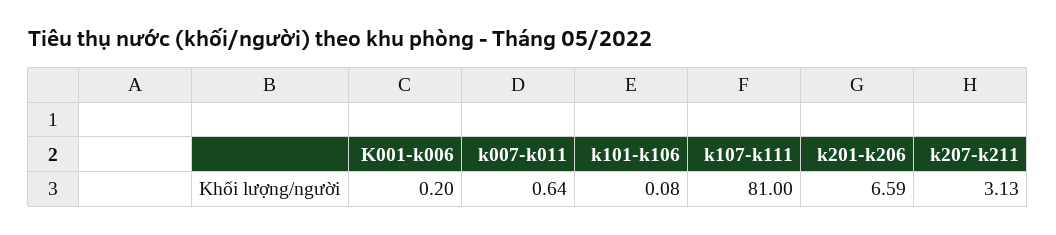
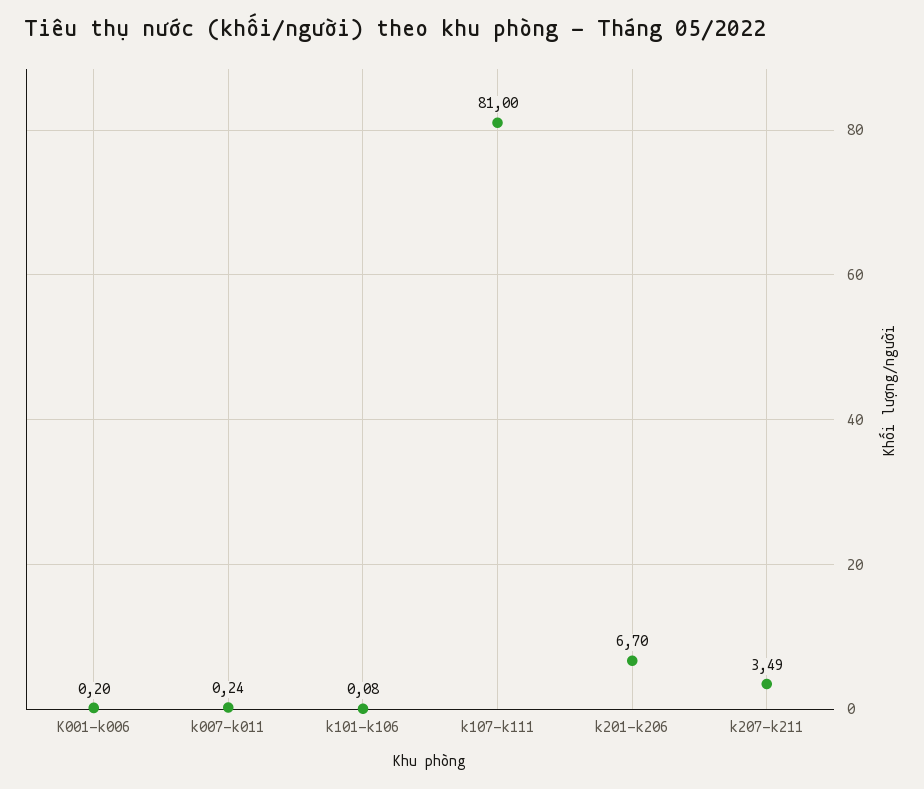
k007-k011: 0.64 -> 0.24
k201-k206: 6.59 -> 6.7
k207-k211: 3.13 -> 3.49

